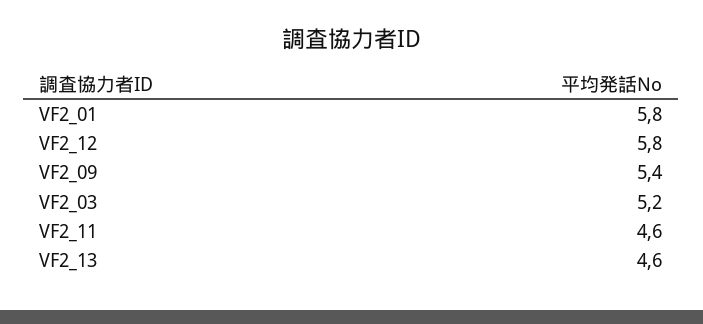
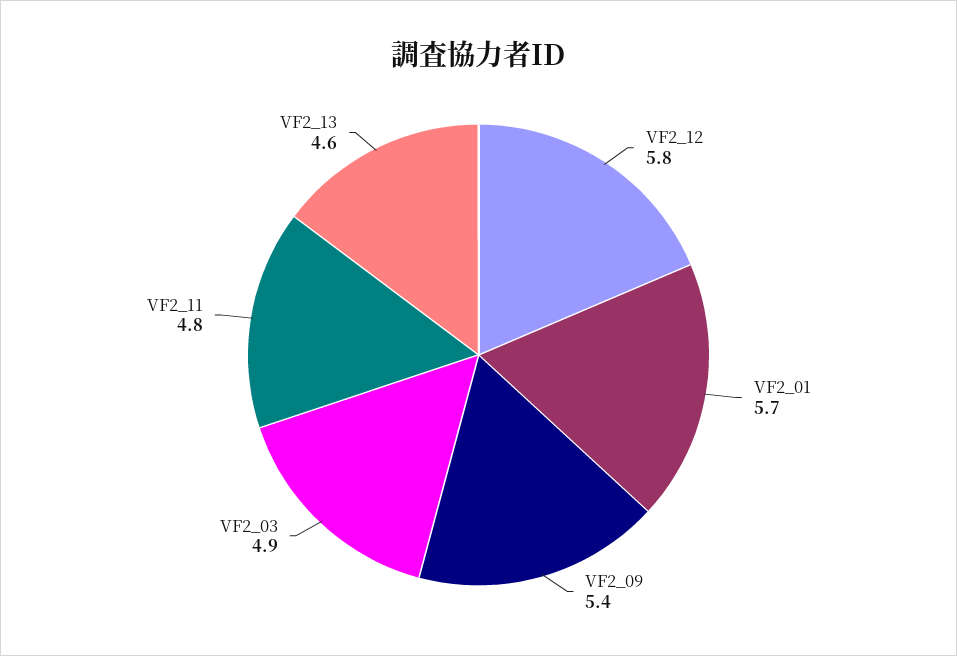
VF2_01: 5.8 -> 5.7
VF2_03: 5.2 -> 4.9
VF2_11: 4.6 -> 4.8

